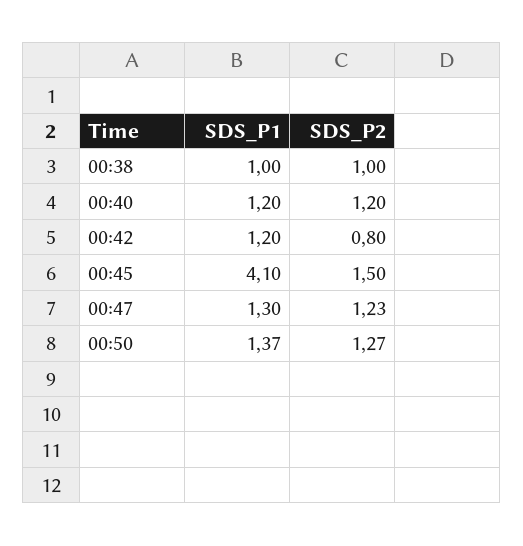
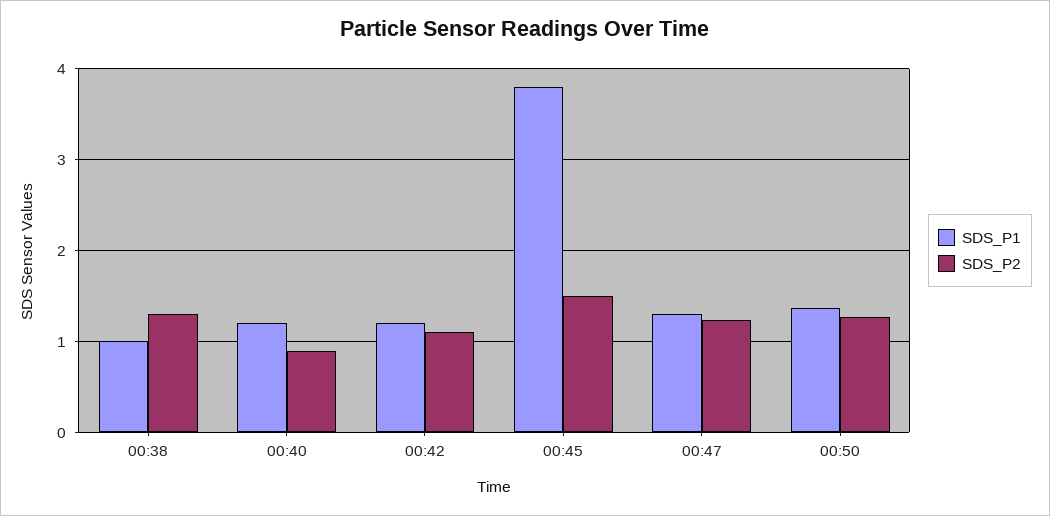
SDS_P2, 00:38: 1 -> 1.3
SDS_P2, 00:40: 1.2 -> 0.9
SDS_P2, 00:42: 0.8 -> 1.1
SDS_P1, 00:45: 4.1 -> 3.8

